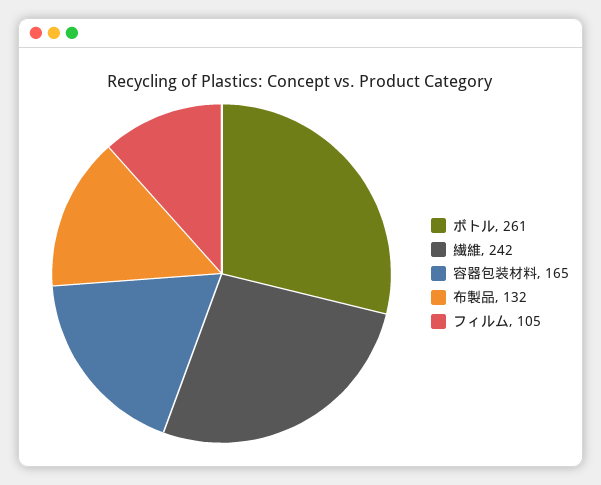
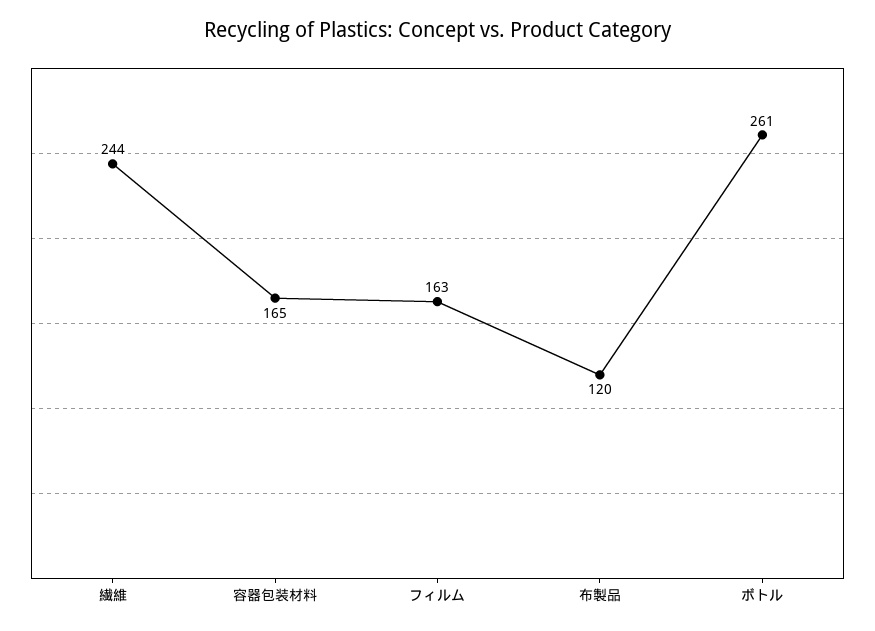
繊維: 242 -> 244
布製品: 132 -> 120
フィルム: 105 -> 163

